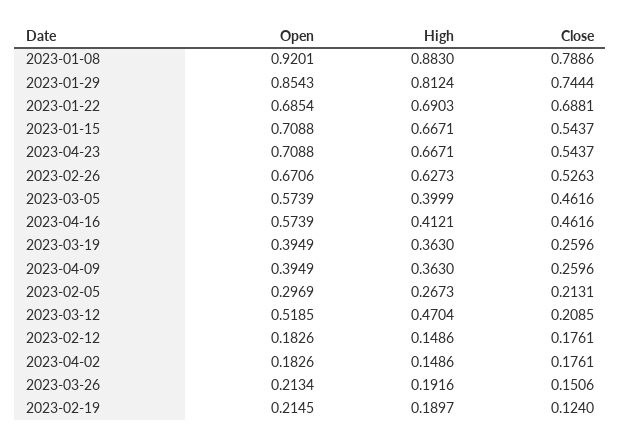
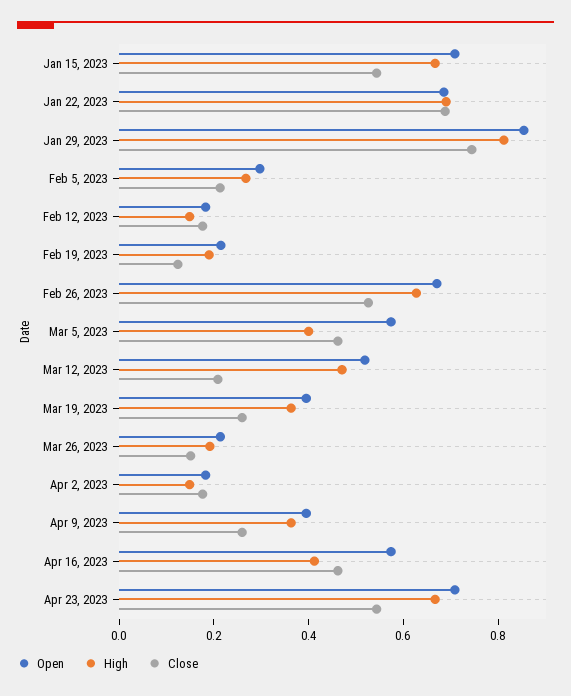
Open, 2023-01-08: 0.9201 -> none
High, 2023-01-08: 0.883 -> none
Close, 2023-01-08: 0.7886 -> none

